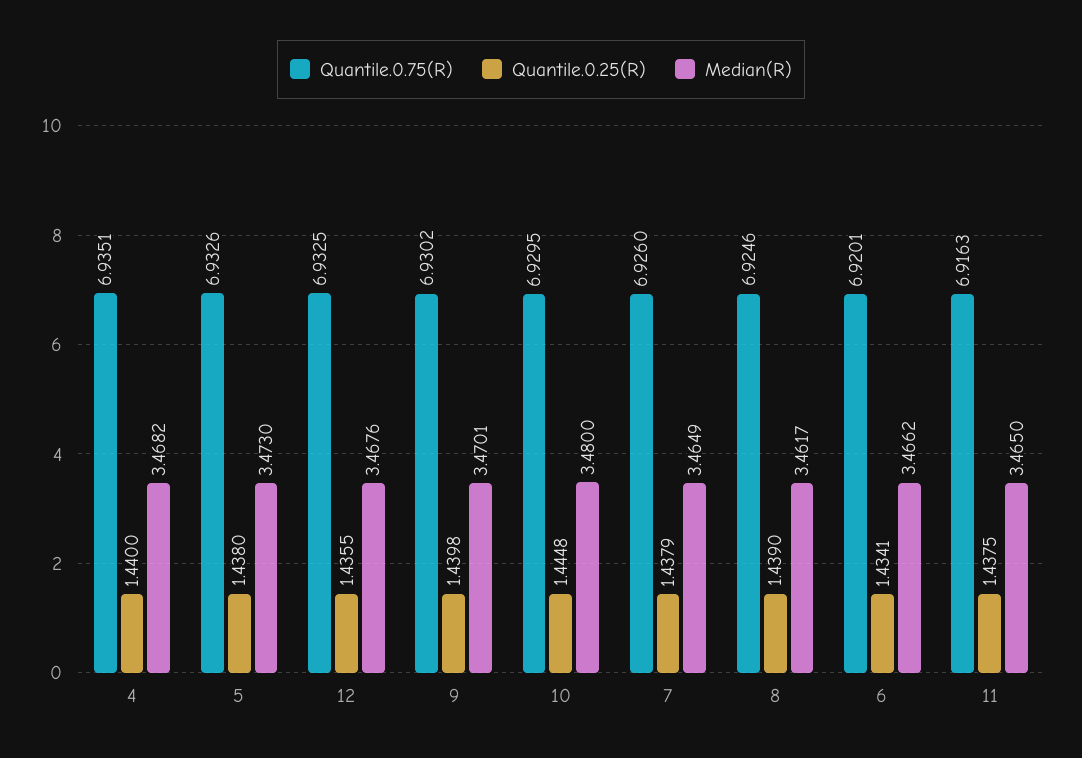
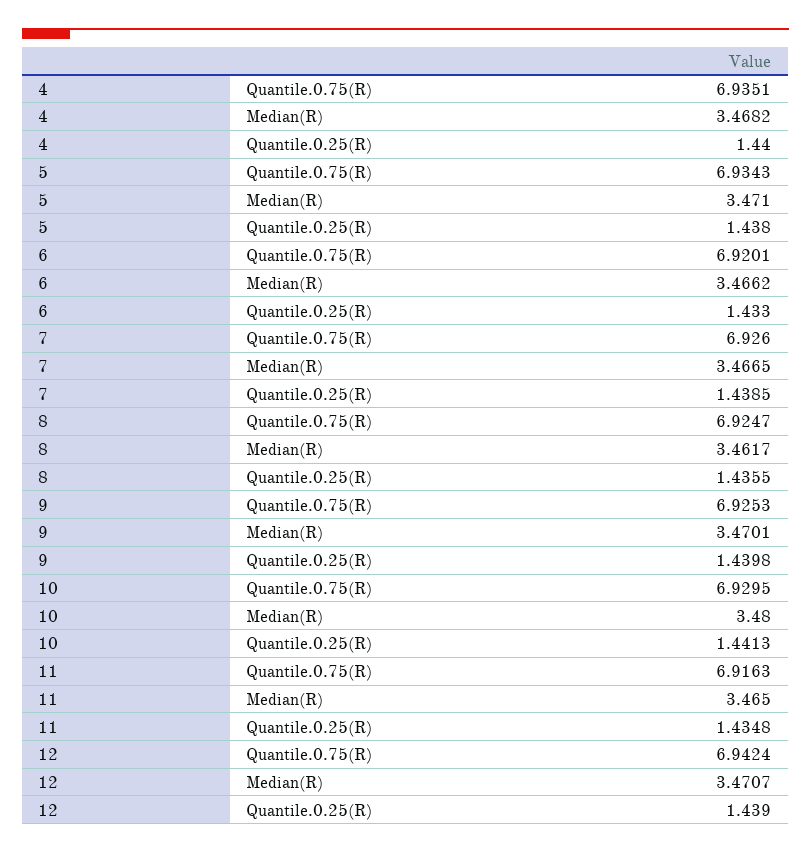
Quantile.0.75(R), 5: 6.9326 -> 6.9343
Median(R), 5: 3.473 -> 3.471
Quantile.0.75(R), 12: 6.9325 -> 6.9424
Quantile.0.25(R), 12: 1.4355 -> 1.439
Median(R), 12: 3.4676 -> 3.4707
Quantile.0.75(R), 9: 6.9302 -> 6.9253
Quantile.0.25(R), 10: 1.4448 -> 1.4413
Quantile.0.25(R), 7: 1.4379 -> 1.4385
Median(R), 7: 3.4649 -> 3.4665
Quantile.0.75(R), 8: 6.9246 -> 6.9247
Quantile.0.25(R), 8: 1.439 -> 1.4355
Quantile.0.25(R), 6: 1.4341 -> 1.433
Quantile.0.25(R), 11: 1.4375 -> 1.4348

